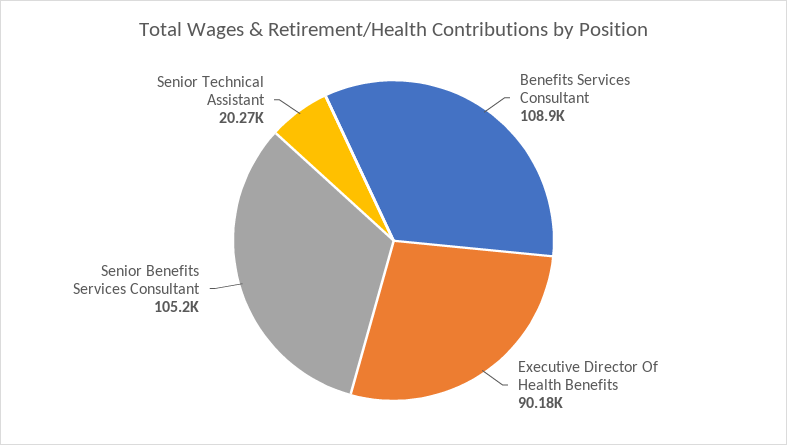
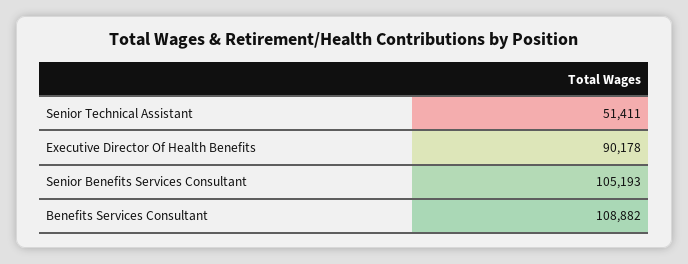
Senior Technical Assistant: 20270 -> 51411

